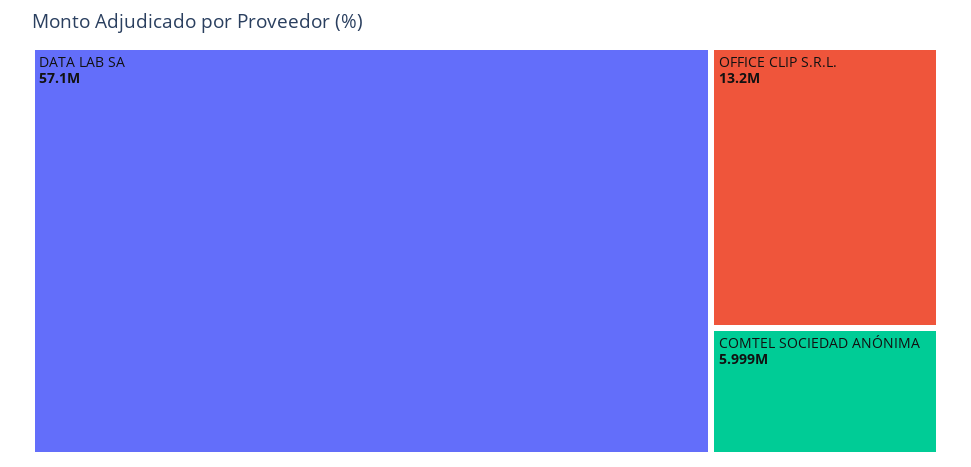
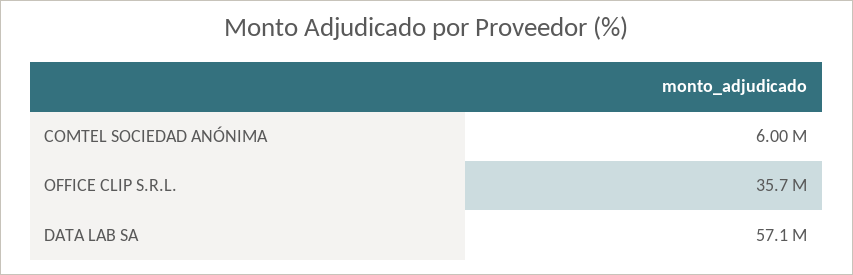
OFFICE CLIP S.R.L.: 13200000 -> 35700000

